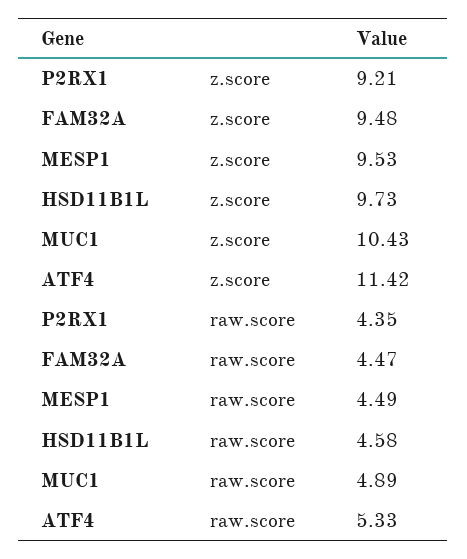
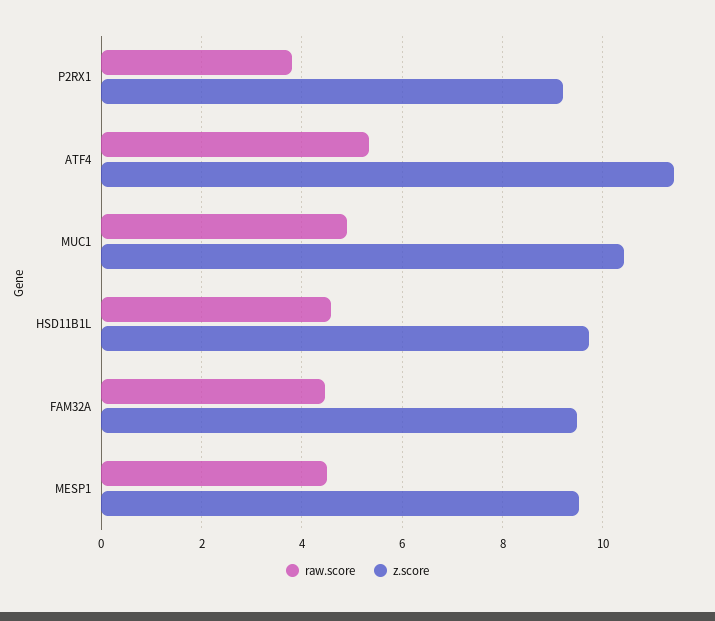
raw.score, P2RX1: 4.35 -> 3.8

